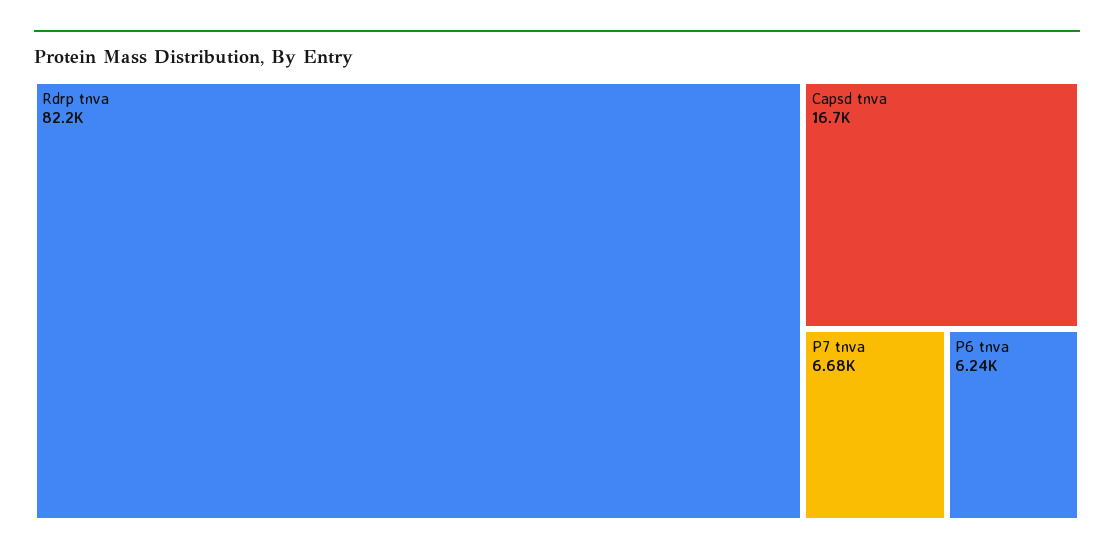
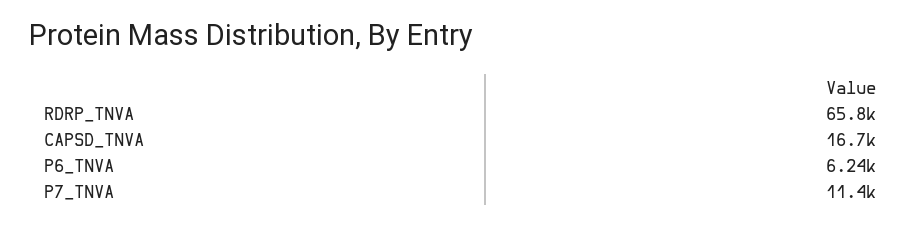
Rdrp tnva: 82200 -> 65800
P7 tnva: 6680 -> 11400

